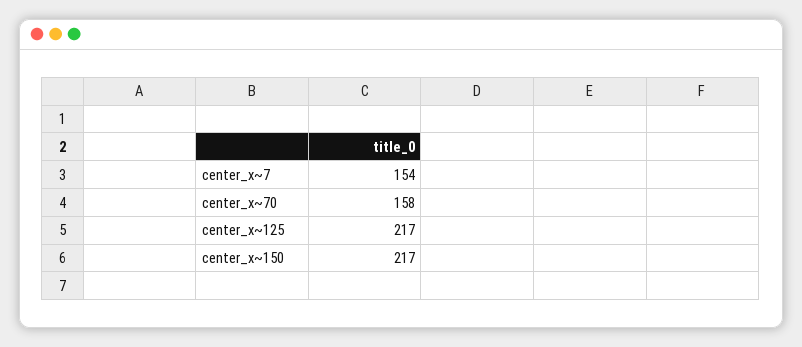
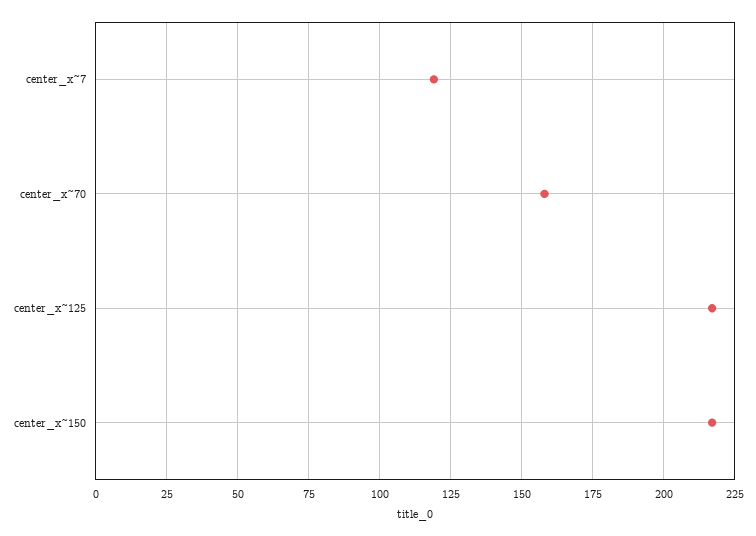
center_x~7: 154 -> 120

